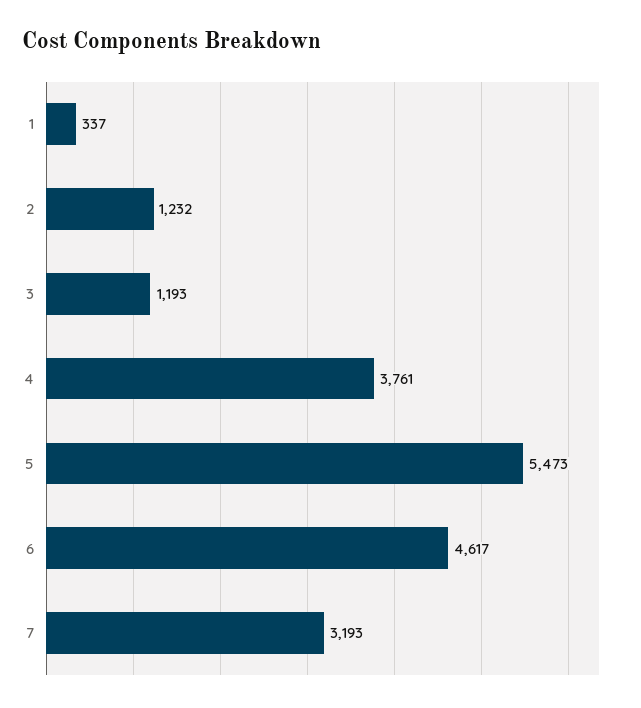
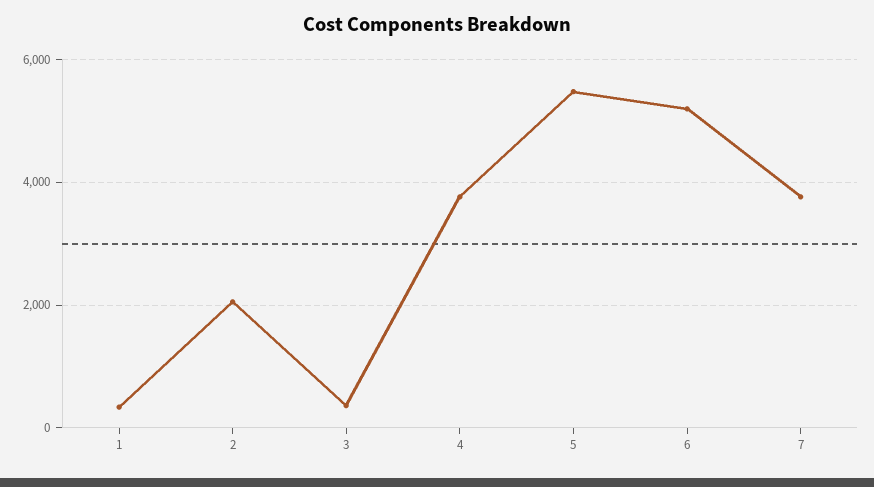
2: 1232 -> 2000
3: 1193 -> 400
6: 4617 -> 5200
7: 3193 -> 3800

